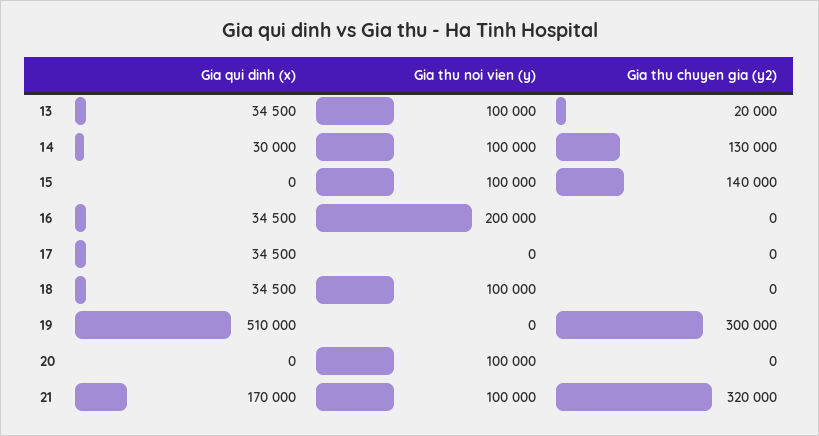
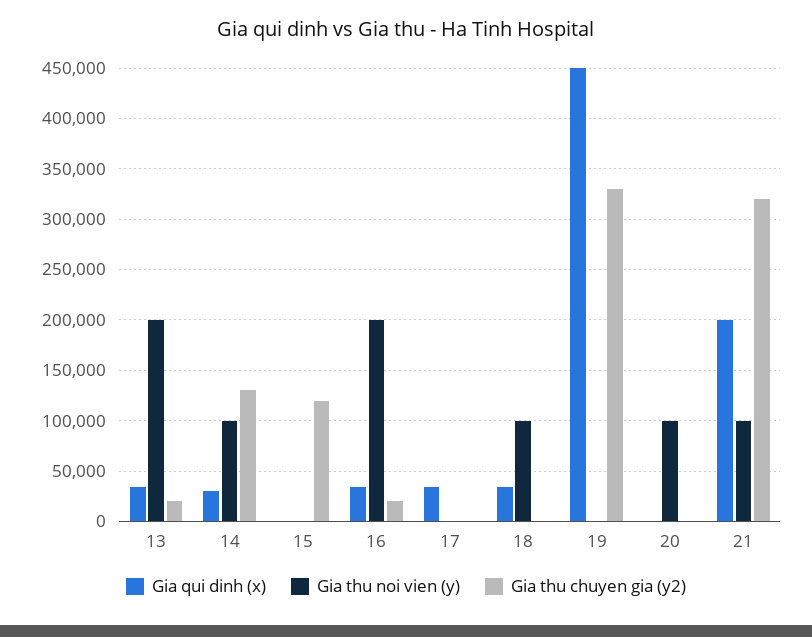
Gia thu noi vien (y), 13: 100000 -> 200000
Gia thu noi vien (y), 15: 100000 -> 0
Gia thu chuyen gia (y2), 15: 140000 -> 120000
Gia thu chuyen gia (y2), 16: 0 -> 20000
Gia qui dinh (x), 19: 510000 -> 450000
Gia thu chuyen gia (y2), 19: 300000 -> 330000
Gia qui dinh (x), 21: 170000 -> 200000

